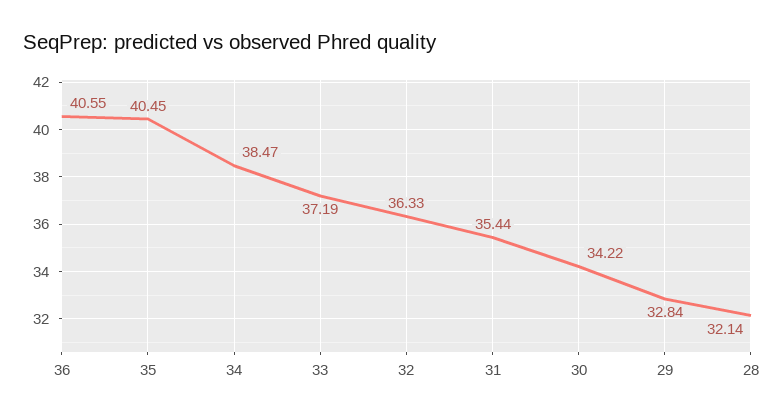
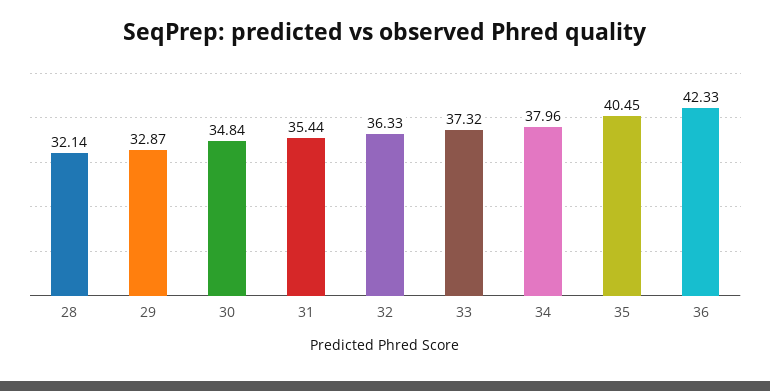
36: 40.55 -> 42.33
34: 38.47 -> 37.96
33: 37.19 -> 37.32
30: 34.22 -> 34.84
29: 32.84 -> 32.87

